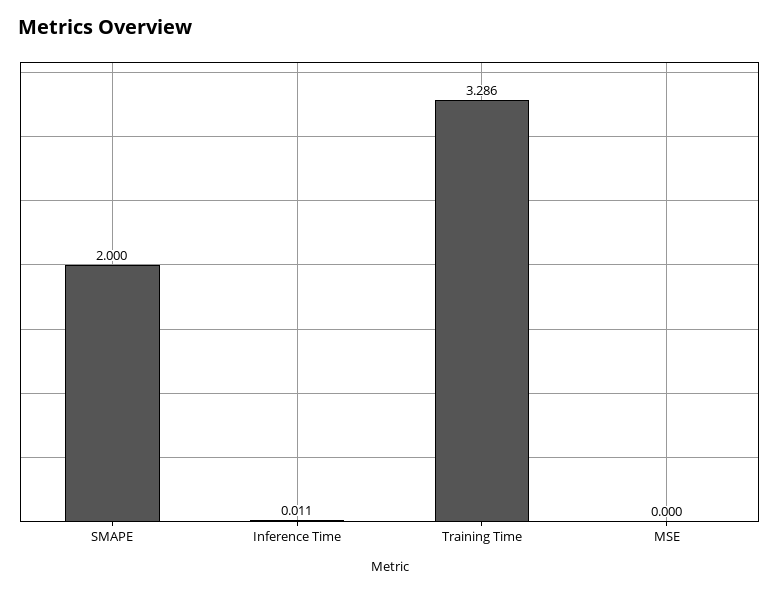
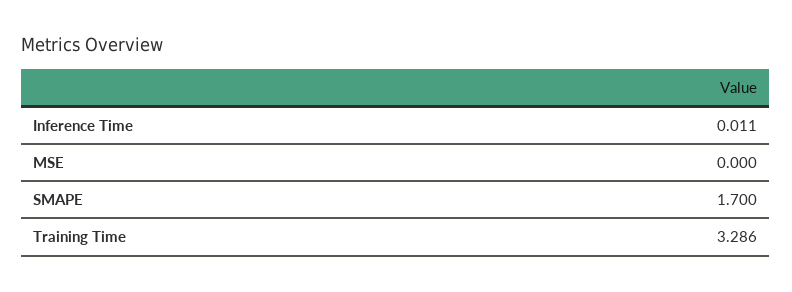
SMAPE: 2 -> 1.7

